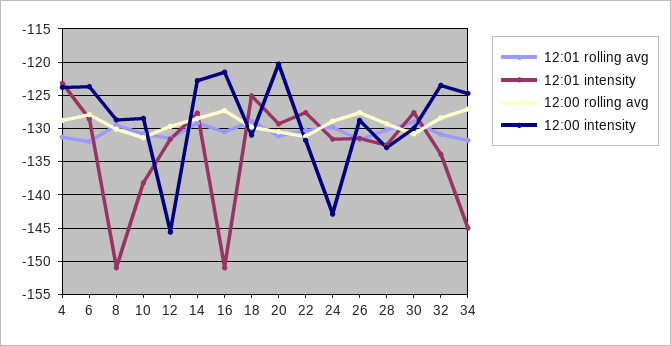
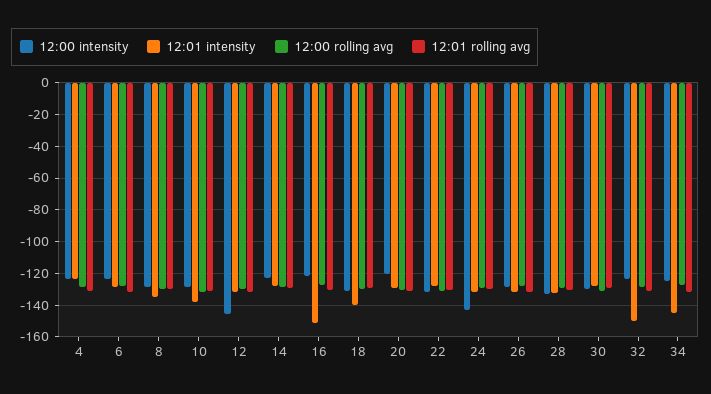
12:01 intensity, 8: -151 -> -135
12:01 intensity, 18: -125 -> -140
12:01 intensity, 32: -134 -> -150

